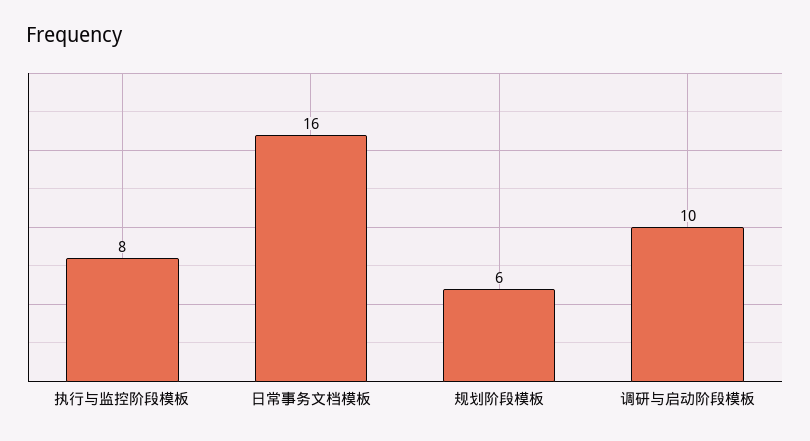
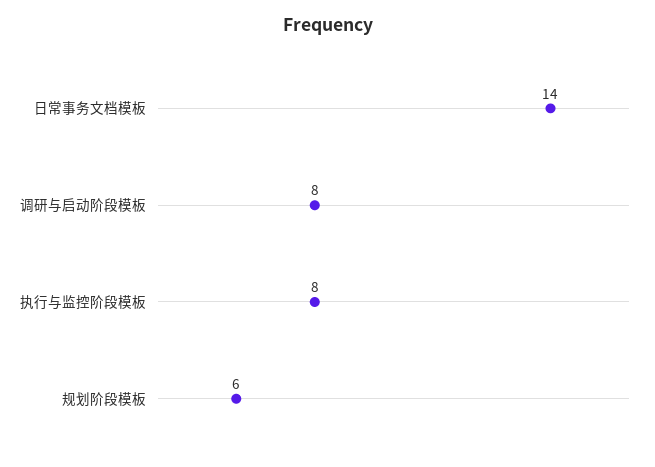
日常事务文档模板: 16 -> 14
调研与启动阶段模板: 10 -> 8

